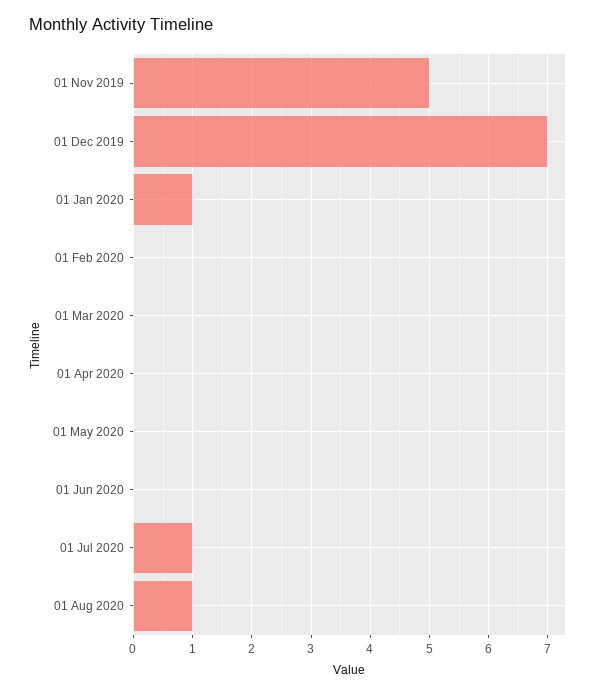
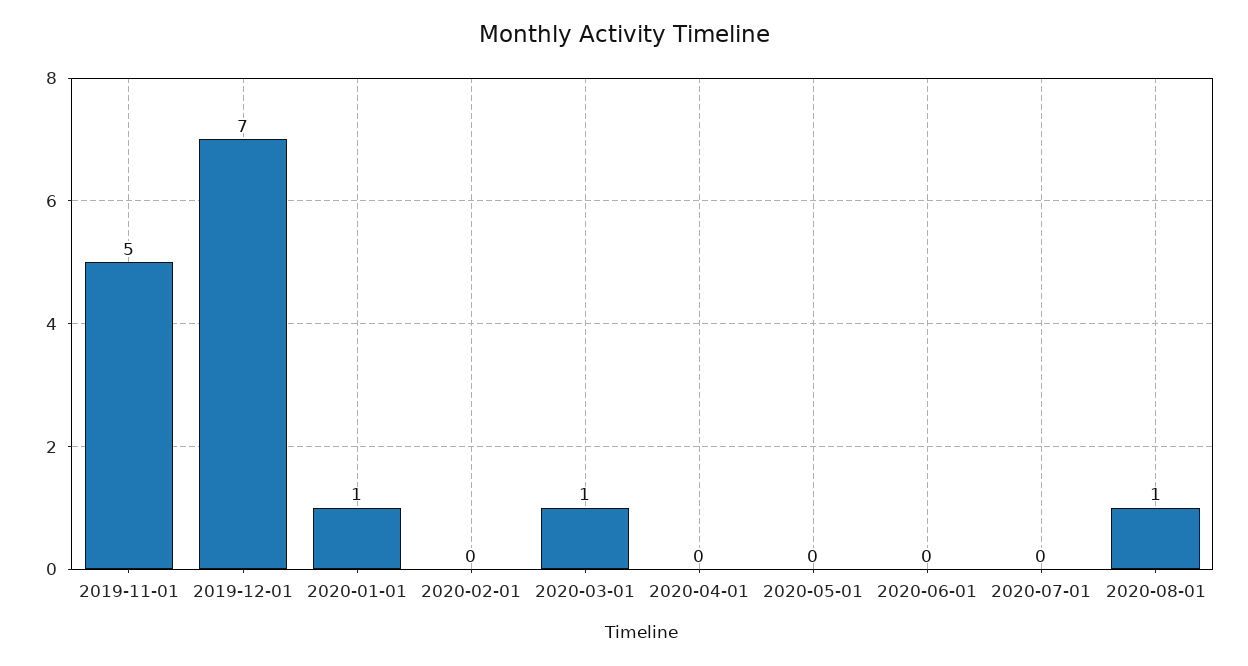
01 Mar 2020: 0 -> 1
01 Jul 2020: 1 -> 0

